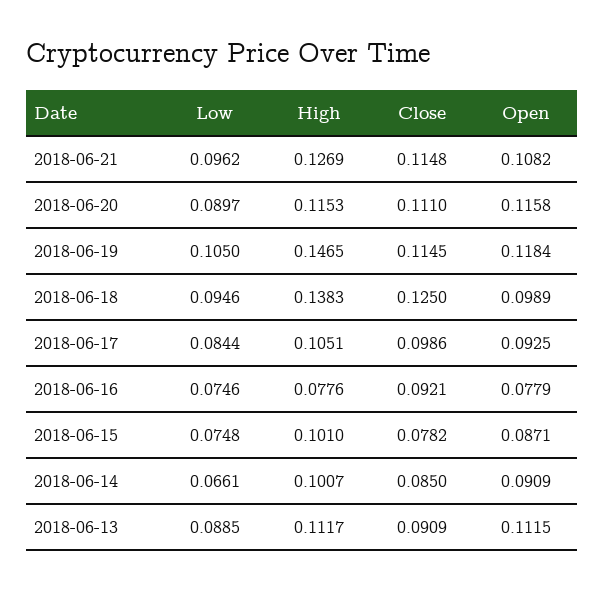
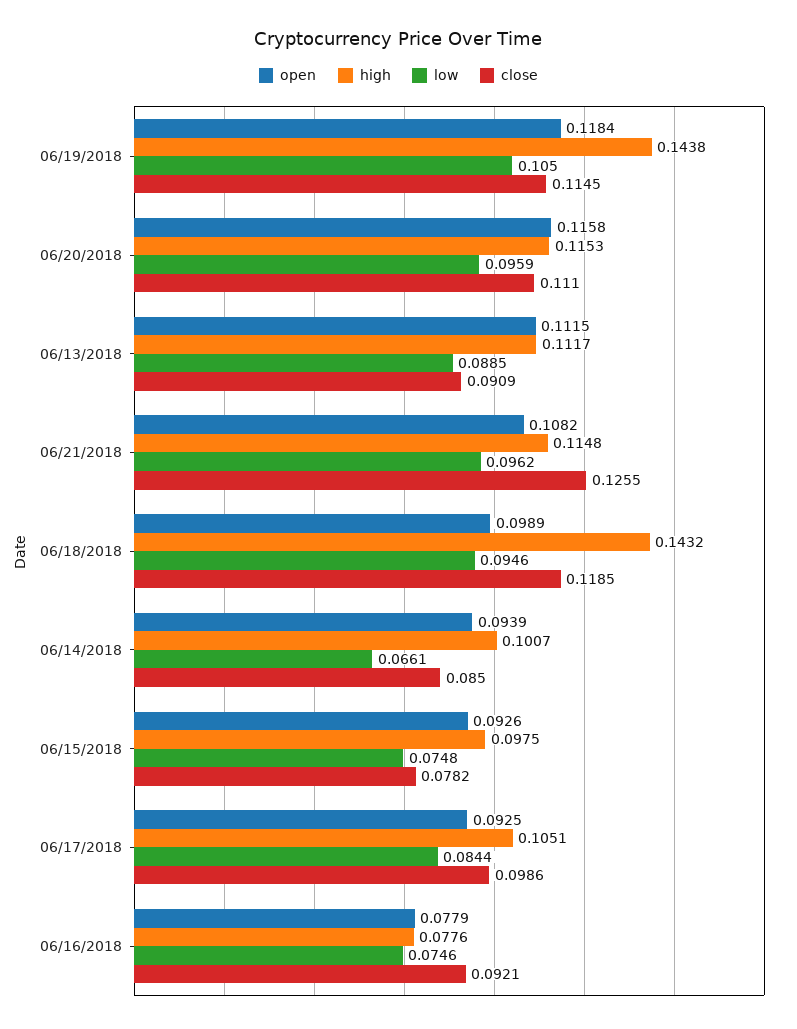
High, 2018-06-21: 0.1269 -> 0.1148
Close, 2018-06-21: 0.1148 -> 0.1255
Low, 2018-06-20: 0.0897 -> 0.0959
High, 2018-06-19: 0.1465 -> 0.1438
High, 2018-06-18: 0.1383 -> 0.1432
Close, 2018-06-18: 0.125 -> 0.1185
High, 2018-06-15: 0.101 -> 0.0975
Open, 2018-06-15: 0.0871 -> 0.0926
Open, 2018-06-14: 0.0909 -> 0.0939

